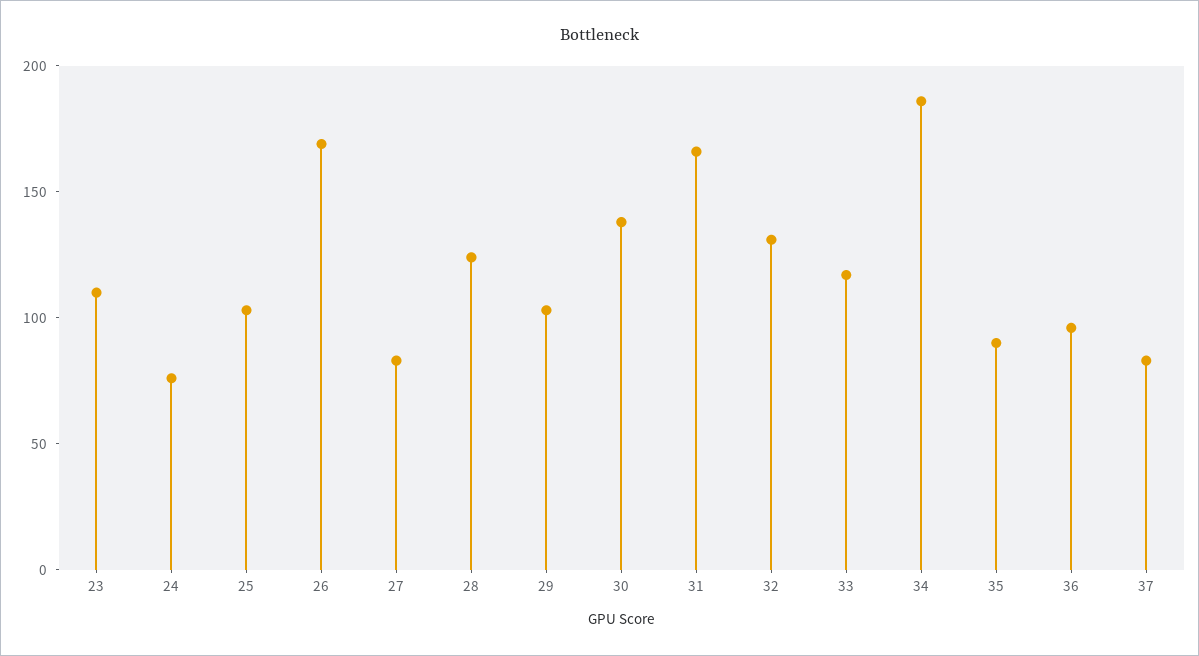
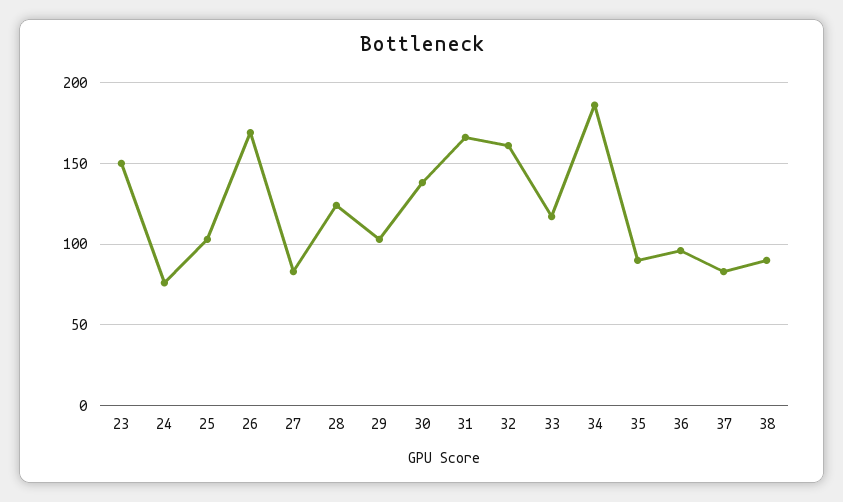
23: 110 -> 150
32: 130 -> 160
38: none -> 90

